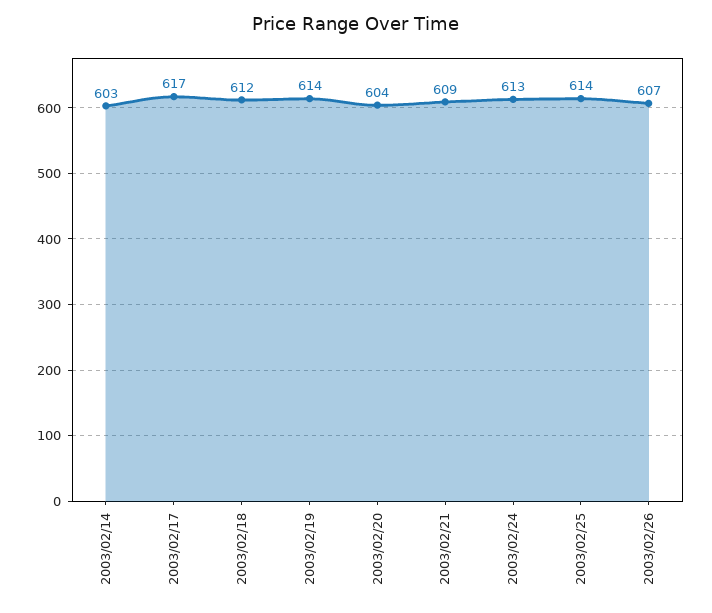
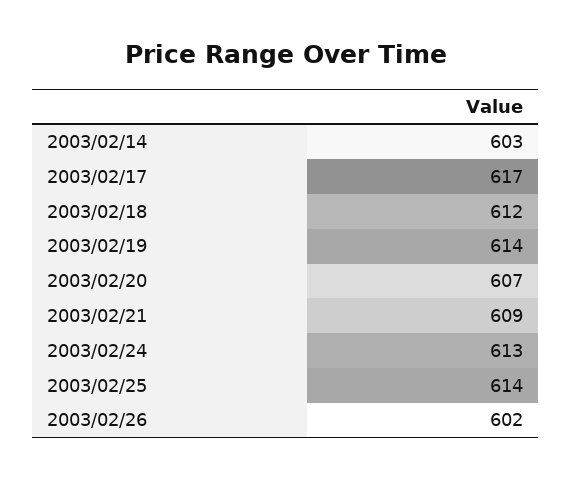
2003/02/20: 604 -> 607
2003/02/26: 607 -> 602

